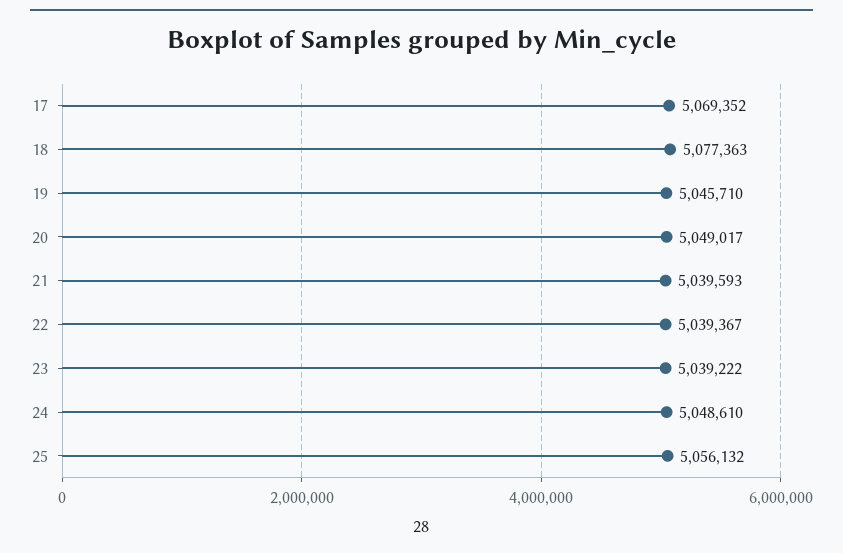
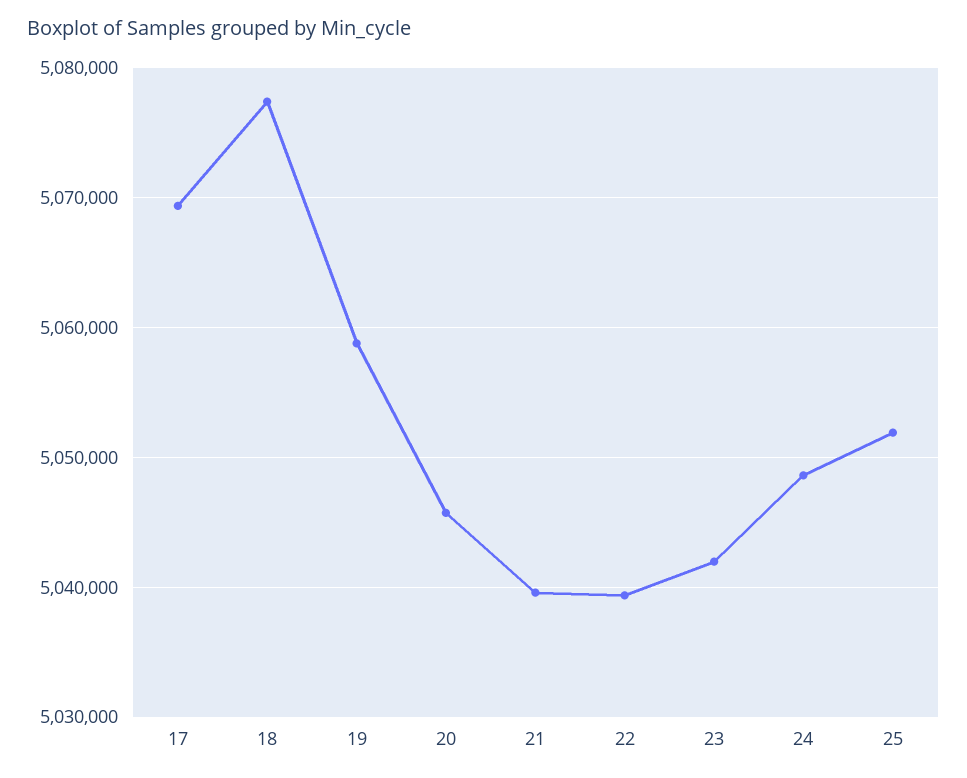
19: 5045710 -> 5059000
20: 5049017 -> 5046000
23: 5039222 -> 5042000
25: 5056132 -> 5052000

